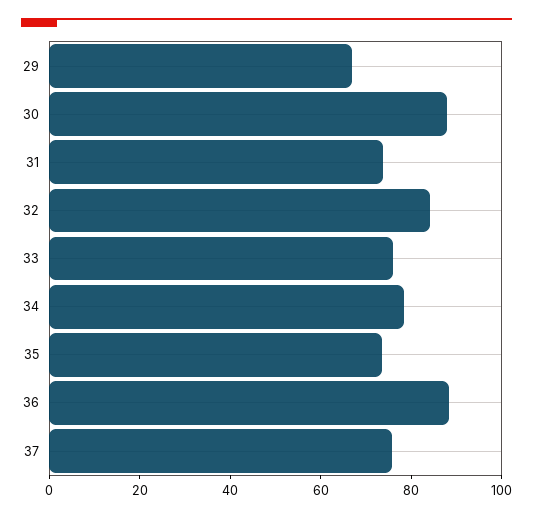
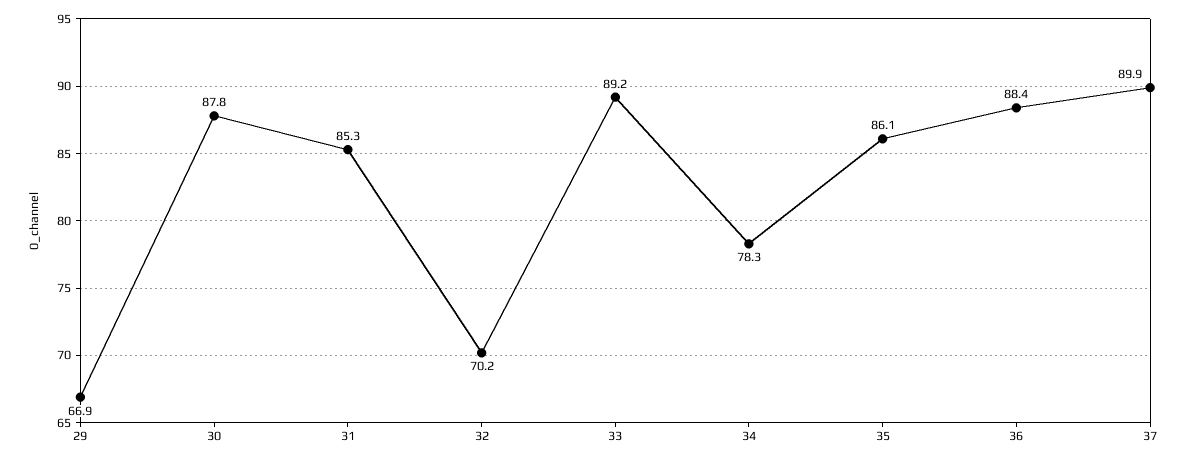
31: 75 -> 85.3
32: 85 -> 70.2
33: 75 -> 89.2
35: 75 -> 86.1
37: 75 -> 89.9

